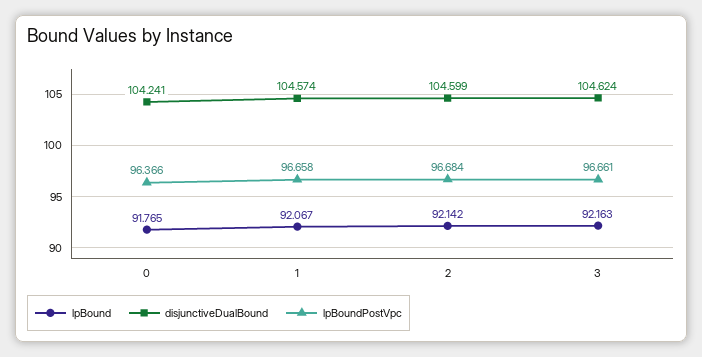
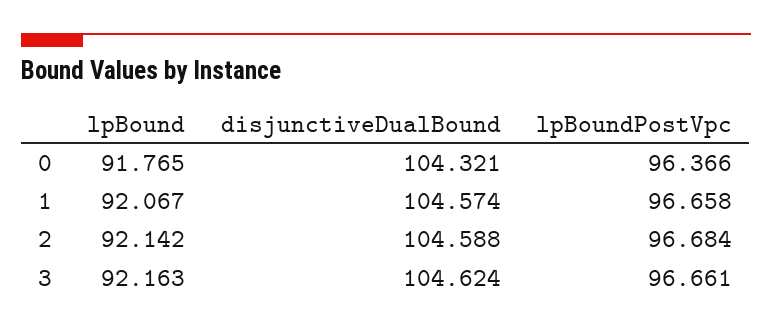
disjunctiveDualBound, 0: 104.241 -> 104.321
disjunctiveDualBound, 2: 104.599 -> 104.588

